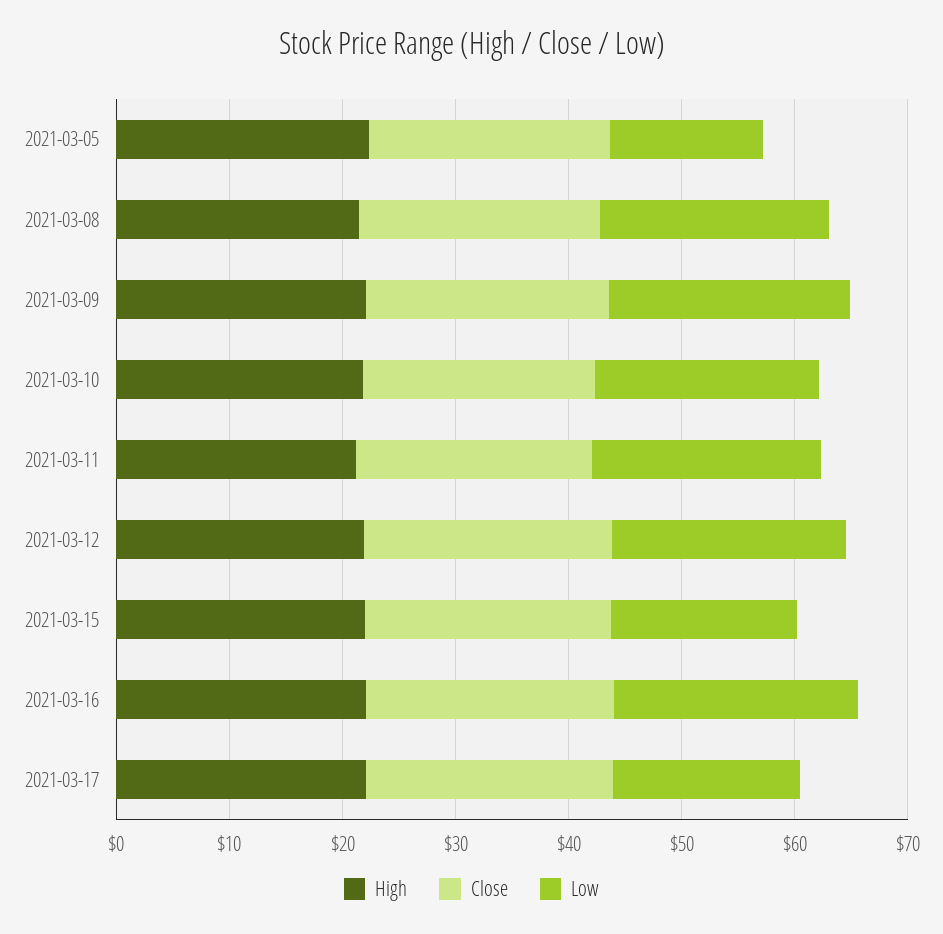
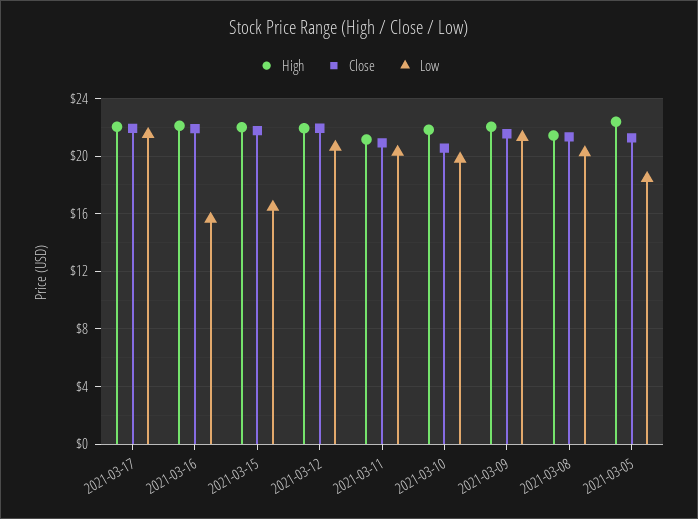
Low, 2021-03-05: 14 -> 18.5
Low, 2021-03-16: 22 -> 15.5
Low, 2021-03-17: 16 -> 21.5

